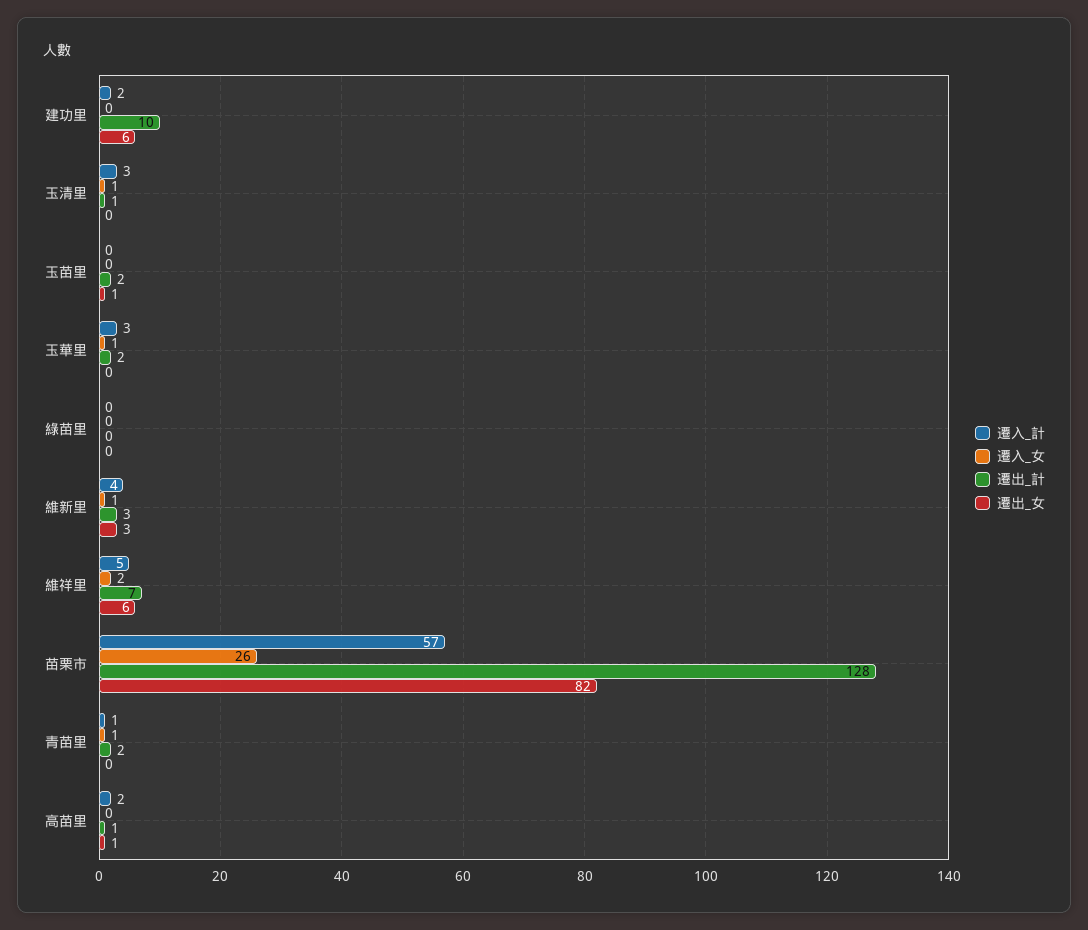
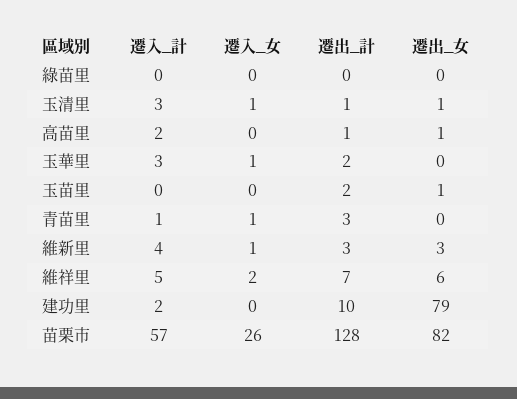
遷出_女, 建功里: 6 -> 79
遷出_女, 玉清里: 0 -> 1
遷出_計, 青苗里: 2 -> 3

